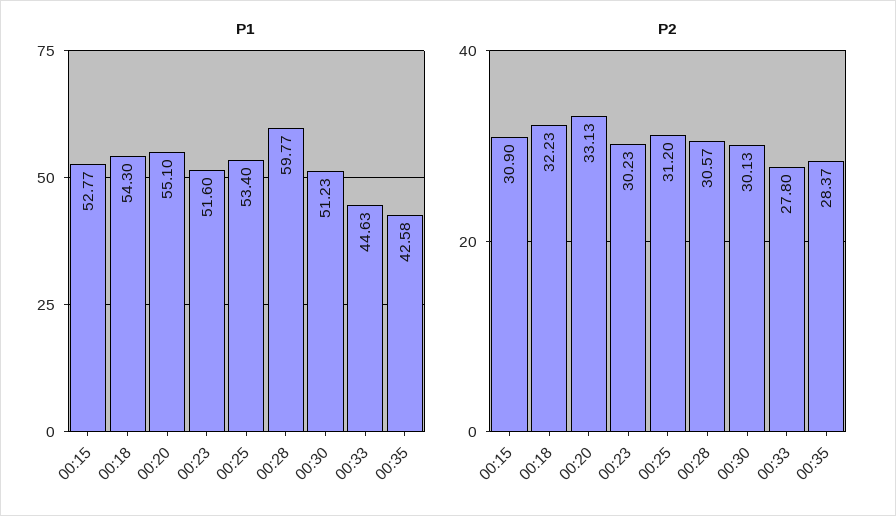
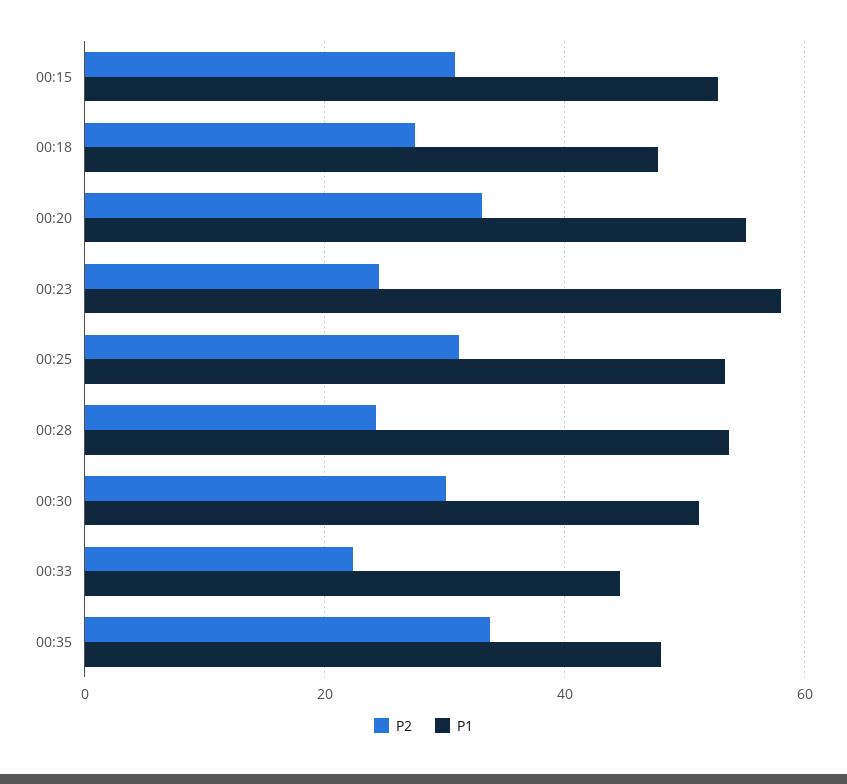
P1, 00:18: 54.3 -> 48
P1, 00:23: 51.6 -> 58
P1, 00:28: 59.77 -> 54
P1, 00:35: 42.58 -> 48
P2, 00:18: 32.23 -> 28
P2, 00:23: 30.23 -> 24
P2, 00:28: 30.57 -> 24
P2, 00:33: 27.8 -> 22
P2, 00:35: 28.37 -> 34

